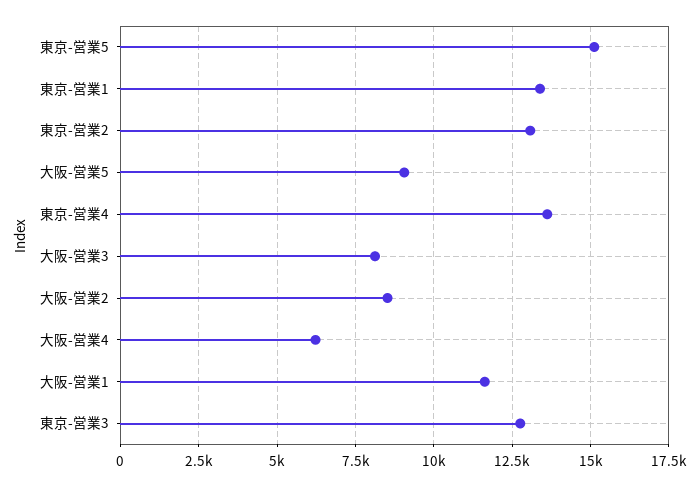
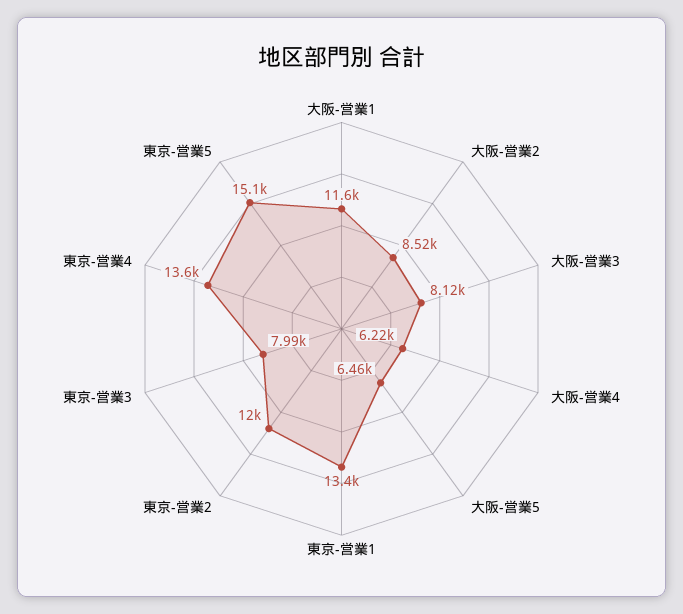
東京-営業2: 13000 -> 12000
大阪-営業5: 9000 -> 6460
東京-営業3: 12750 -> 7990

